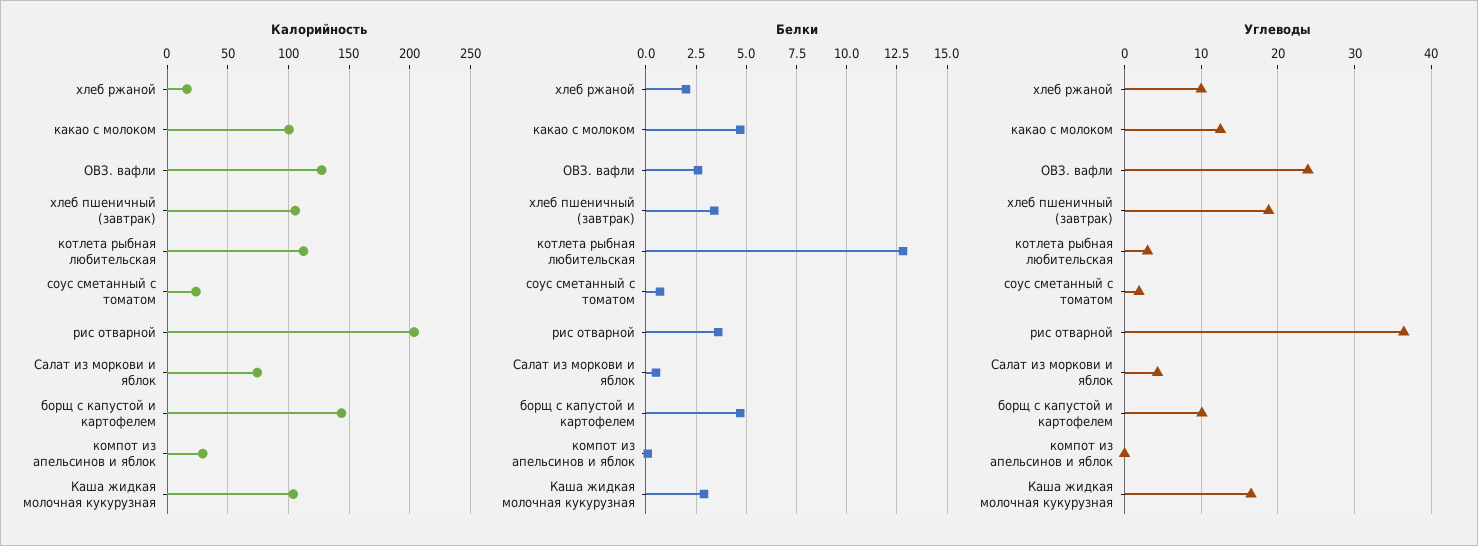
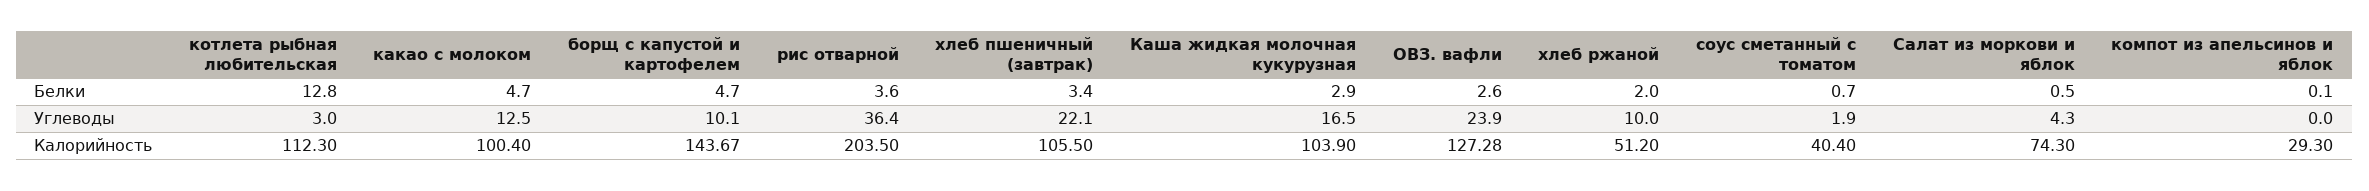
Калорийность, хлеб ржаной: 15 -> 51.2
Калорийность, соус сметанный с томатом: 25 -> 40.4
Углеводы, хлеб пшеничный (завтрак): 19 -> 22.1

